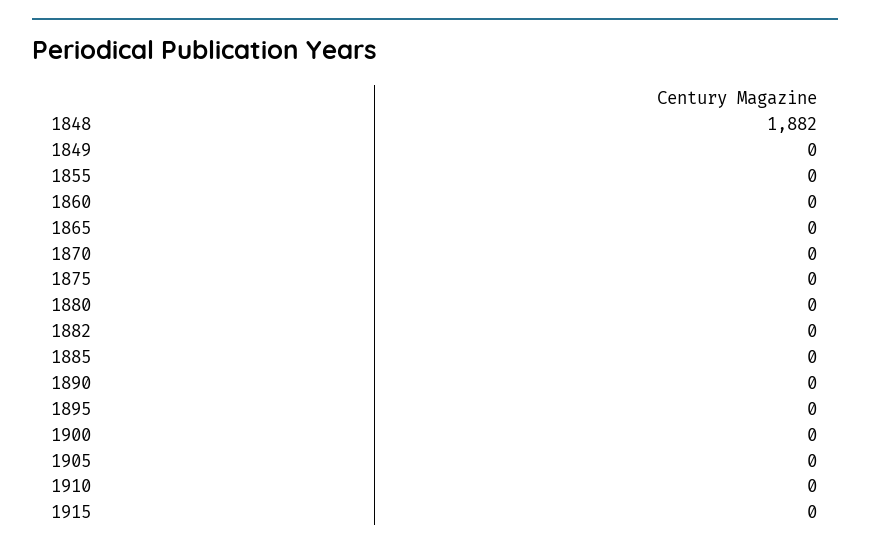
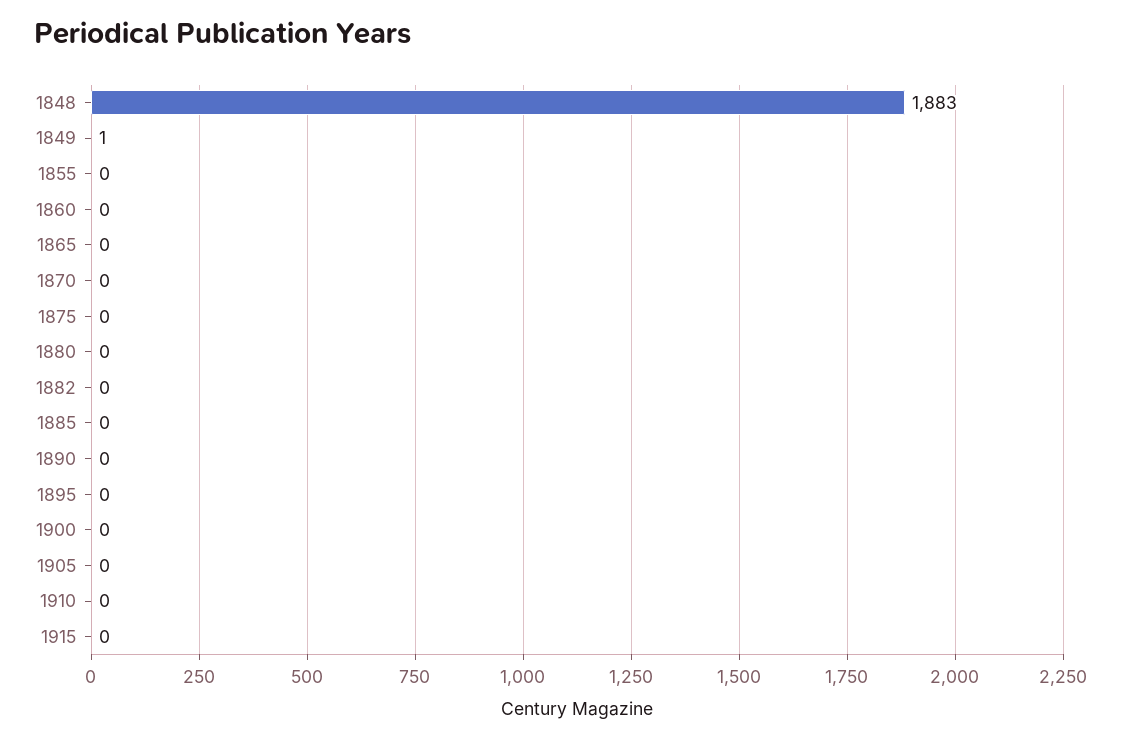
1848: 1882 -> 1883
1849: 0 -> 1

